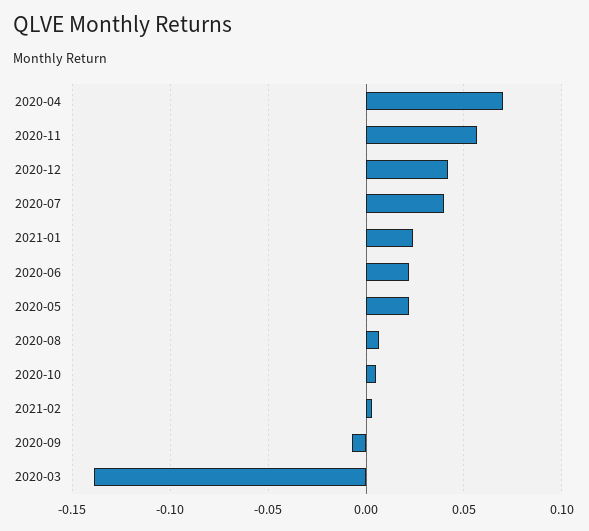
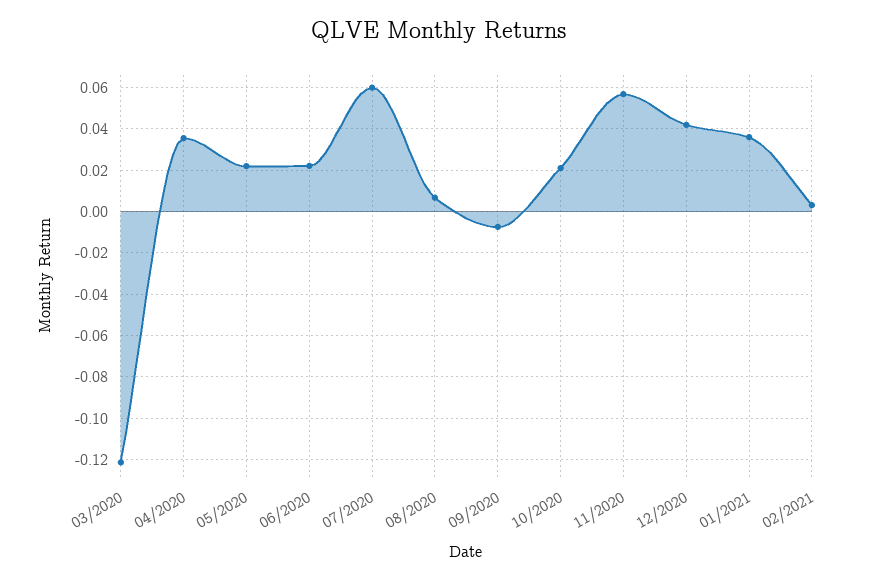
2020-04: 0.07 -> 0.035
2020-07: 0.04 -> 0.06
2021-01: 0.025 -> 0.035
2020-10: 0.005 -> 0.02
2020-03: -0.14 -> -0.12

